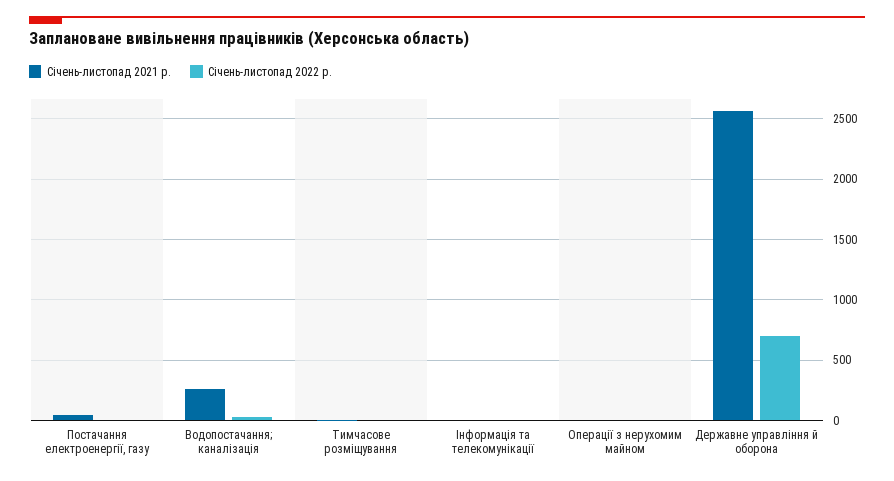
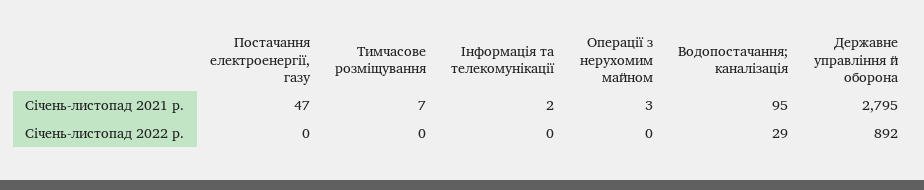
Січень-листопад 2021 р., Водопостачання; каналізація: 250 -> 95
Січень-листопад 2021 р., Державне управління й оборона: 2550 -> 2795
Січень-листопад 2022 р., Державне управління й оборона: 700 -> 892

